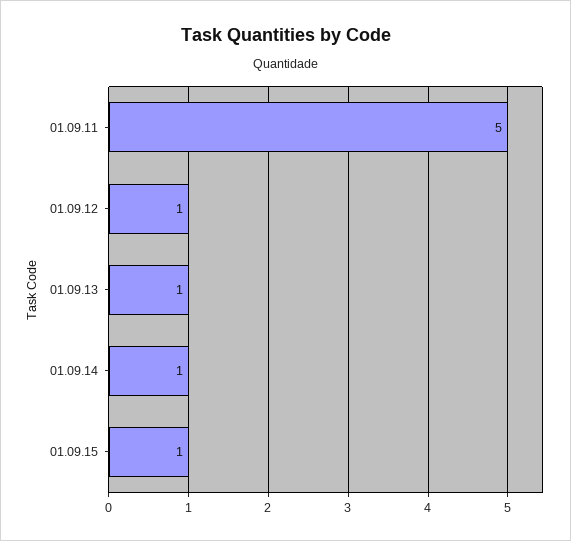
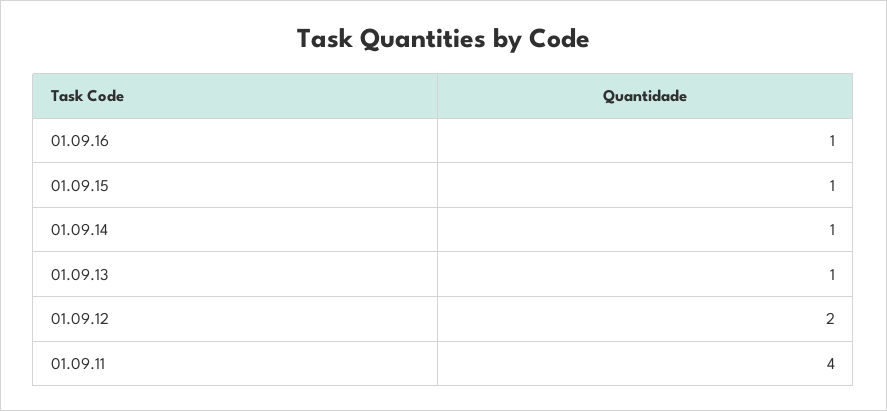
01.09.11: 5 -> 4
01.09.12: 1 -> 2
01.09.16: none -> 1

